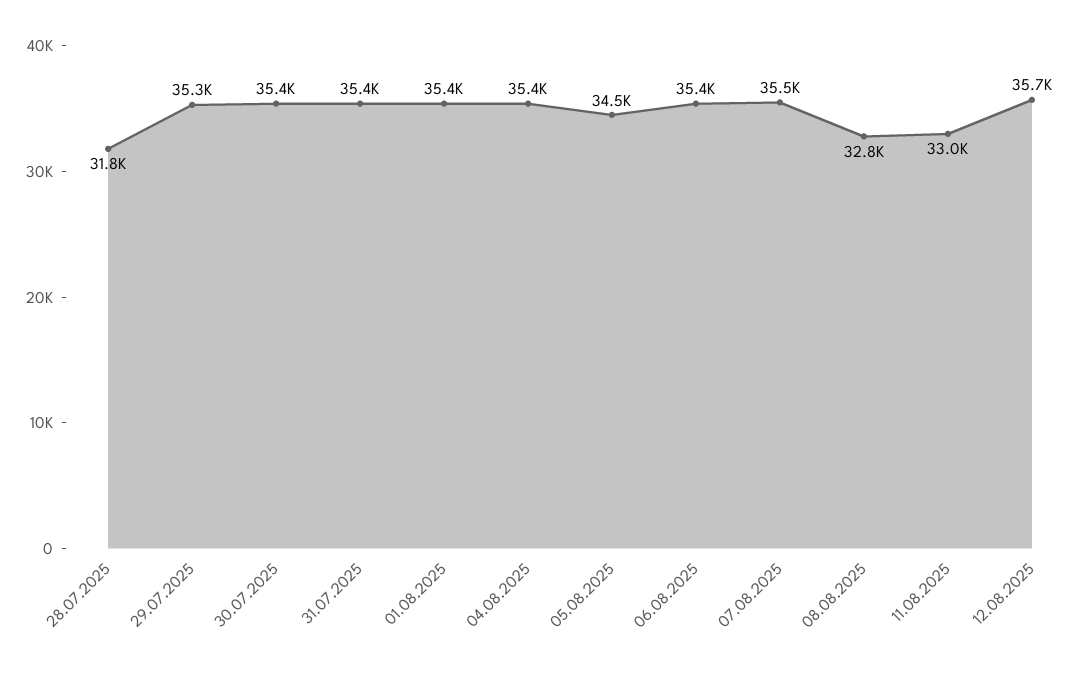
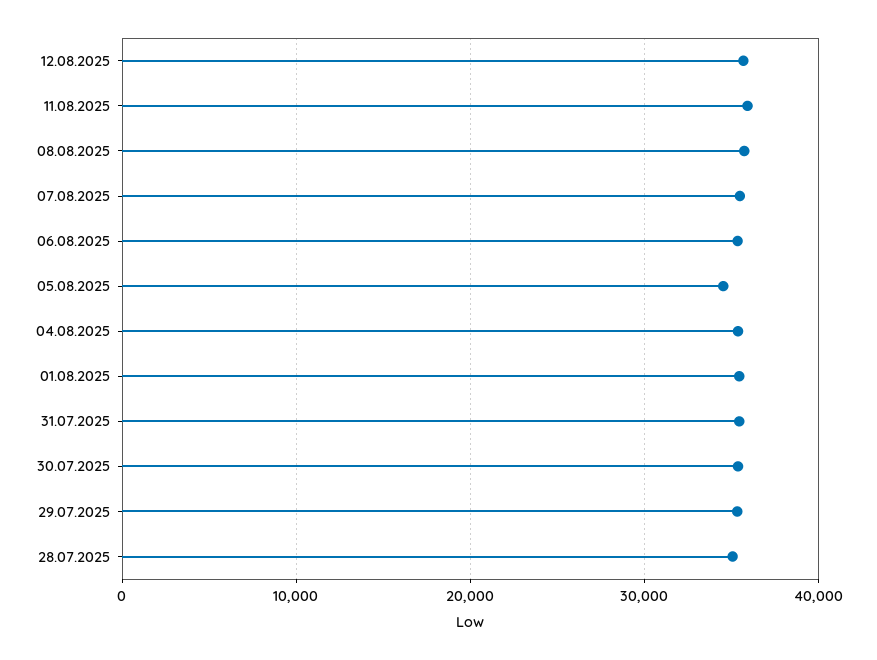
28.07.2025: 31800 -> 35000
08.08.2025: 32800 -> 36000
11.08.2025: 33000 -> 36000

